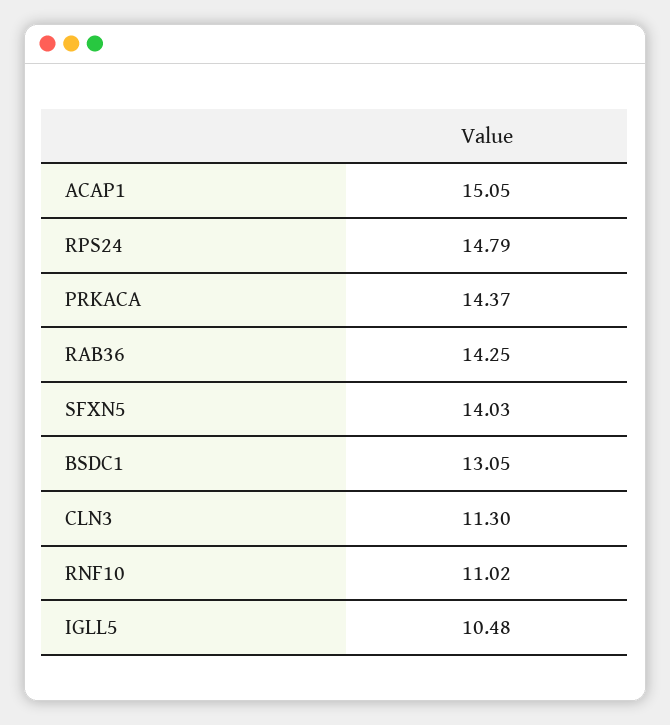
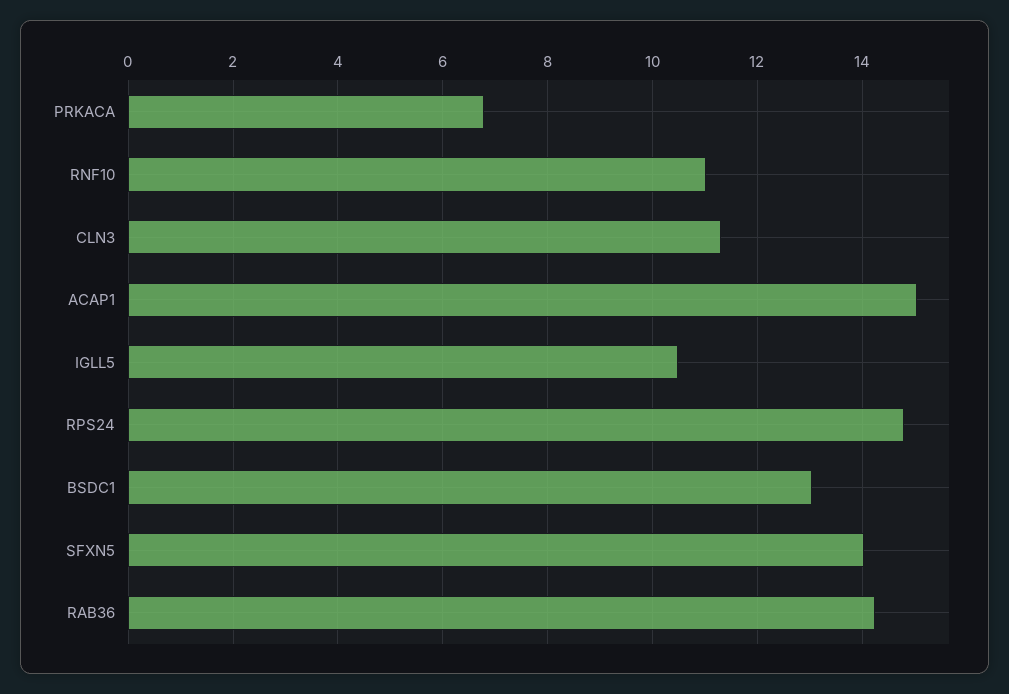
PRKACA: 14.37 -> 6.8

